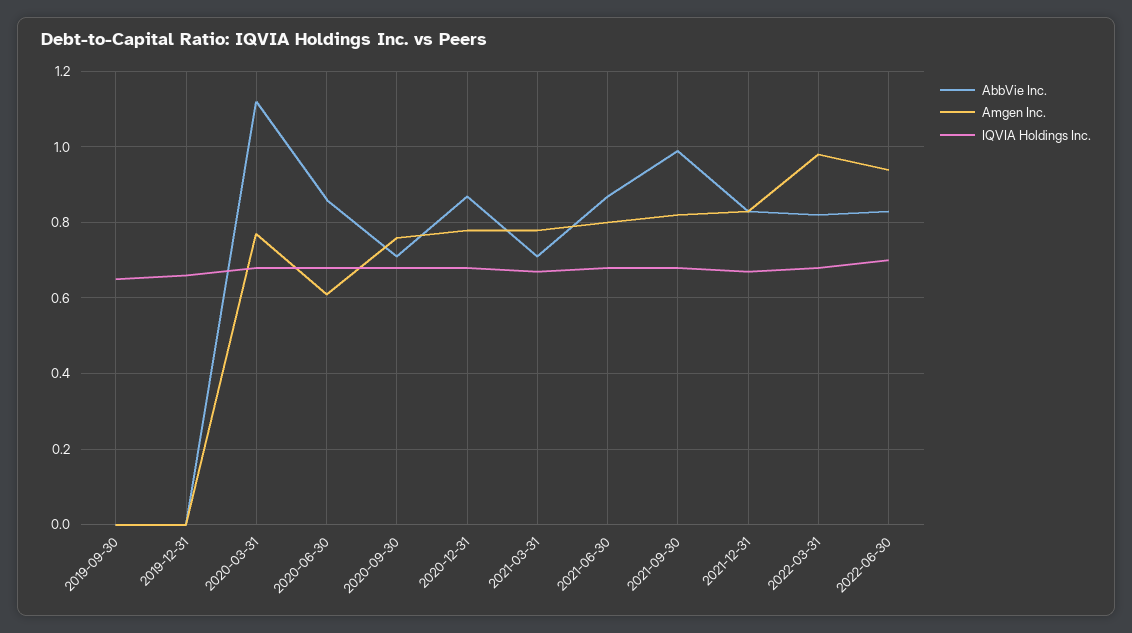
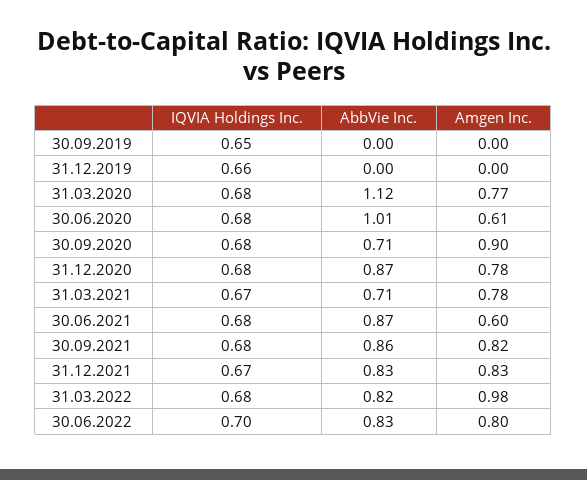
AbbVie Inc., 2020-06-30: 0.85 -> 1.01
Amgen Inc., 2020-09-30: 0.75 -> 0.9
Amgen Inc., 2021-06-30: 0.8 -> 0.6
AbbVie Inc., 2021-09-30: 1 -> 0.86
Amgen Inc., 2022-06-30: 0.95 -> 0.8

